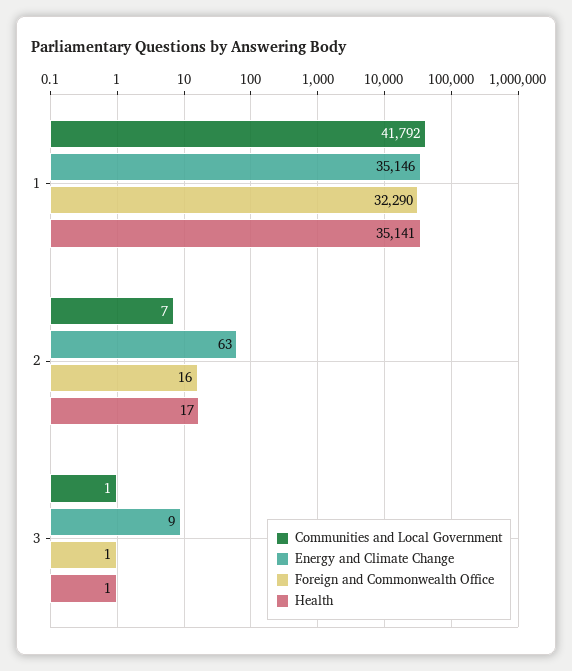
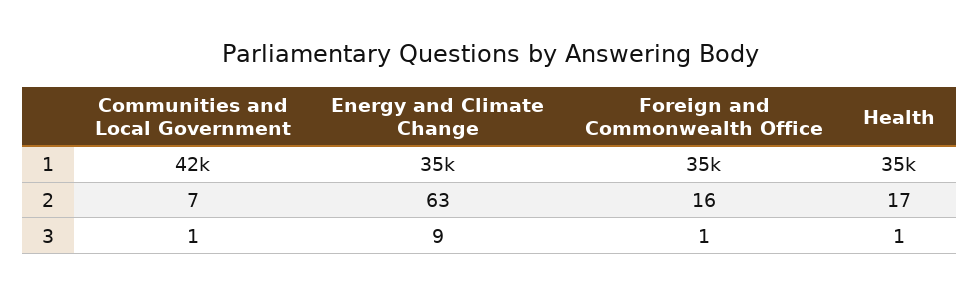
Foreign and Commonwealth Office, 1: 32290 -> 35000

